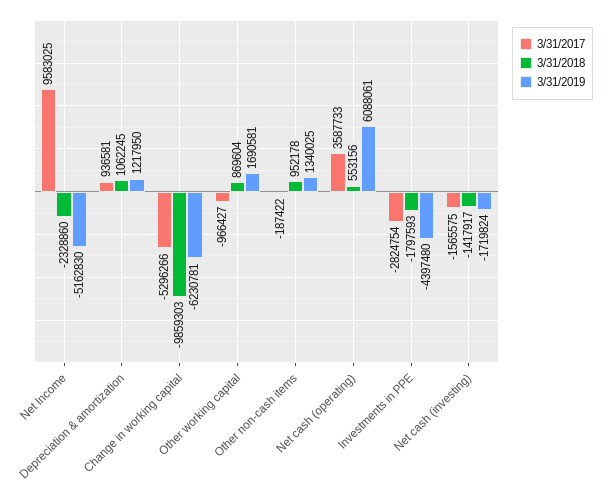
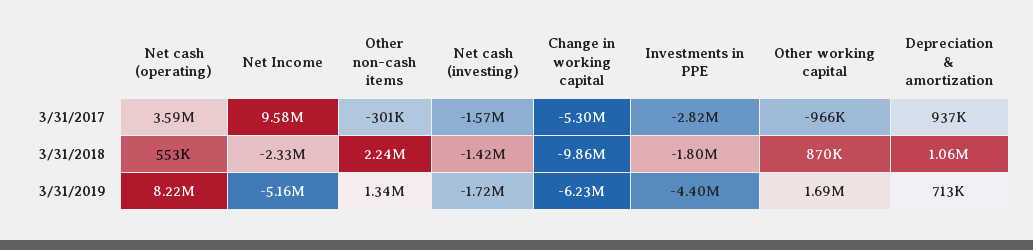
3/31/2019, Depreciation & amortization: 1217950 -> 713000
3/31/2017, Other non-cash items: -187422 -> -301000
3/31/2018, Other non-cash items: 952178 -> 2240000
3/31/2019, Net cash (operating): 6088061 -> 8220000

